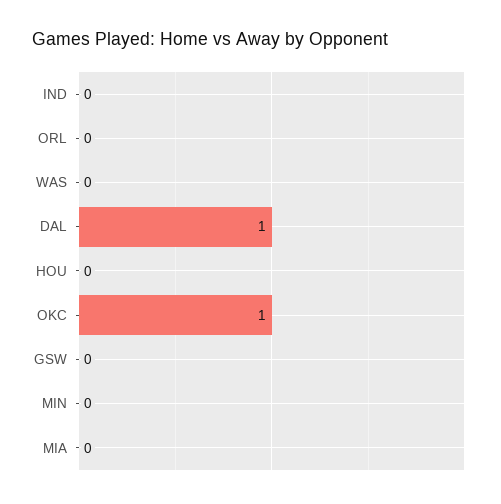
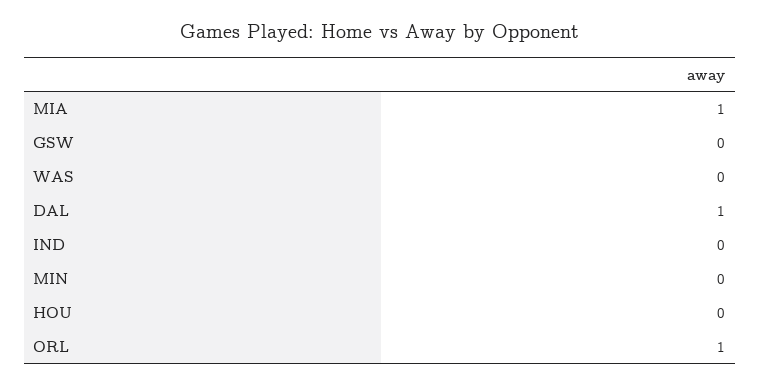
ORL: 0 -> 1
OKC: 1 -> none
MIA: 0 -> 1

